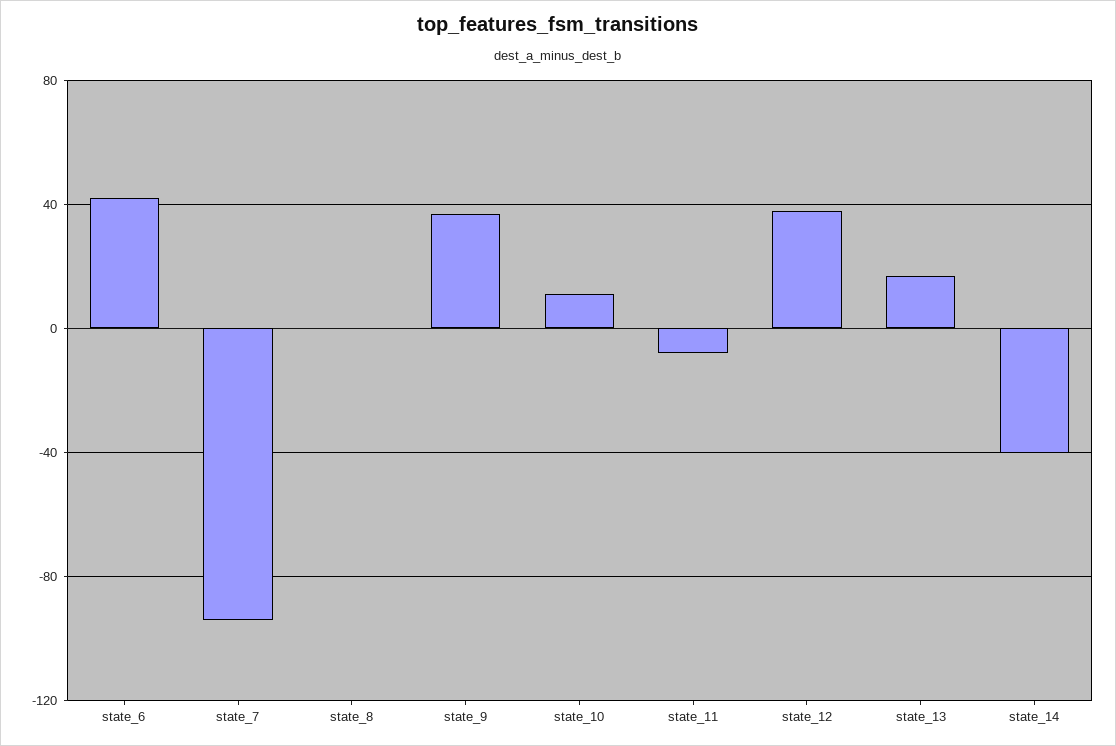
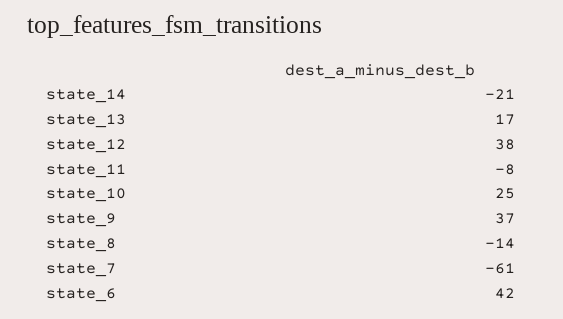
state_7: -95 -> -61
state_8: 0 -> -14
state_10: 10 -> 25
state_14: -40 -> -21

